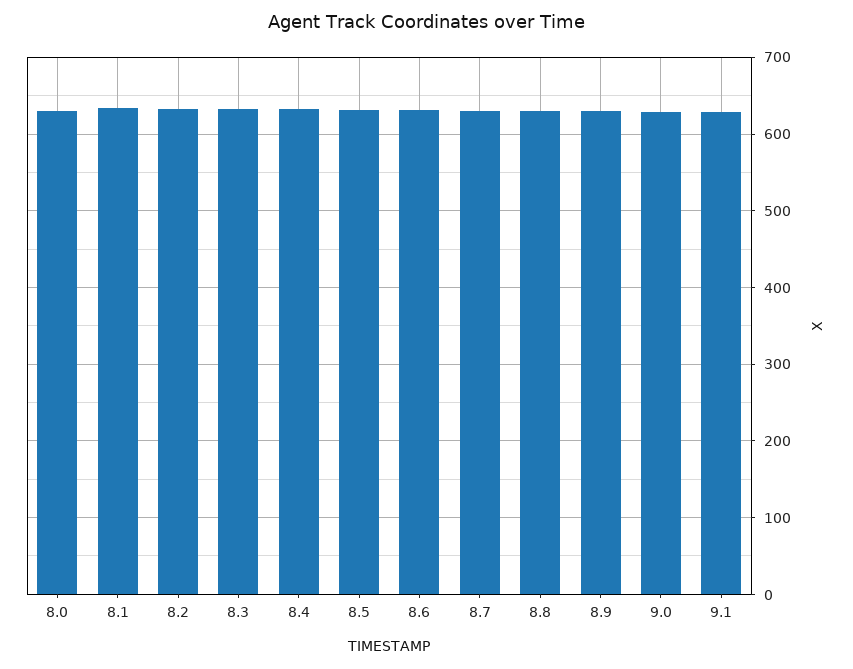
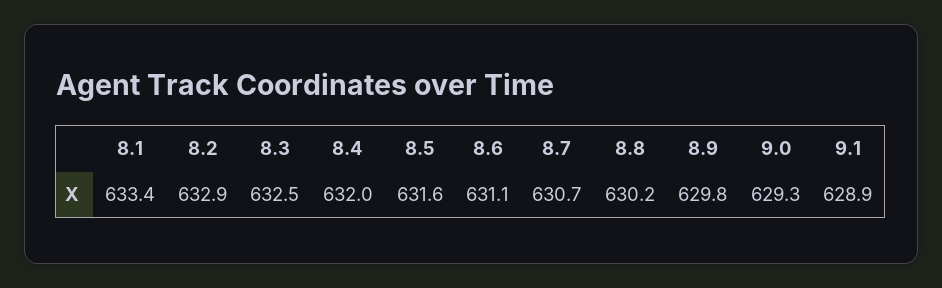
8.0: 630 -> none

